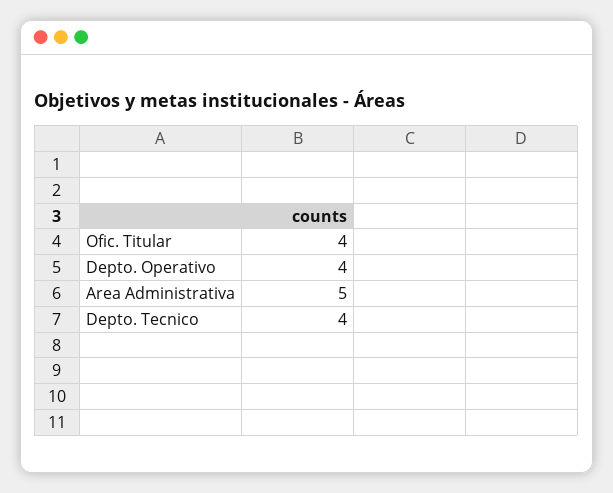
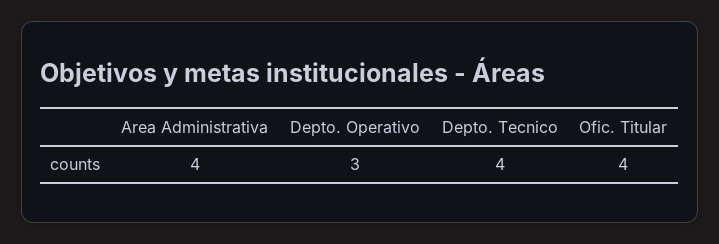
Depto. Operativo: 4 -> 3
Area Administrativa: 5 -> 4

